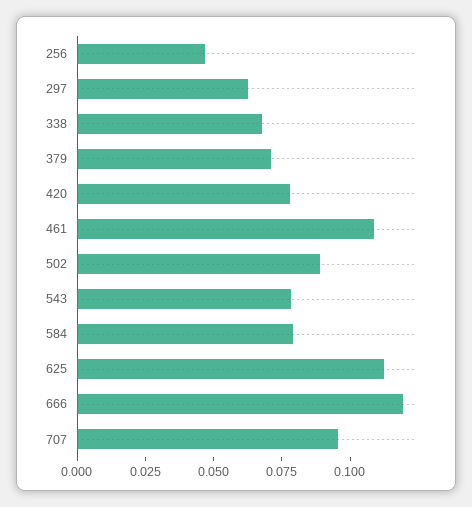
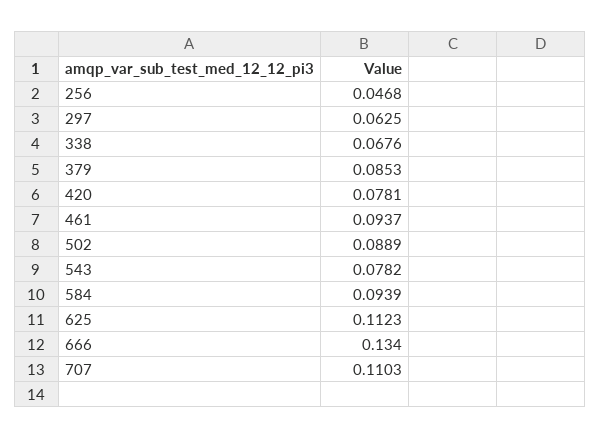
379: 0.07 -> 0.0853
461: 0.11 -> 0.0937
584: 0.08 -> 0.0939
666: 0.12 -> 0.134
707: 0.095 -> 0.1103

